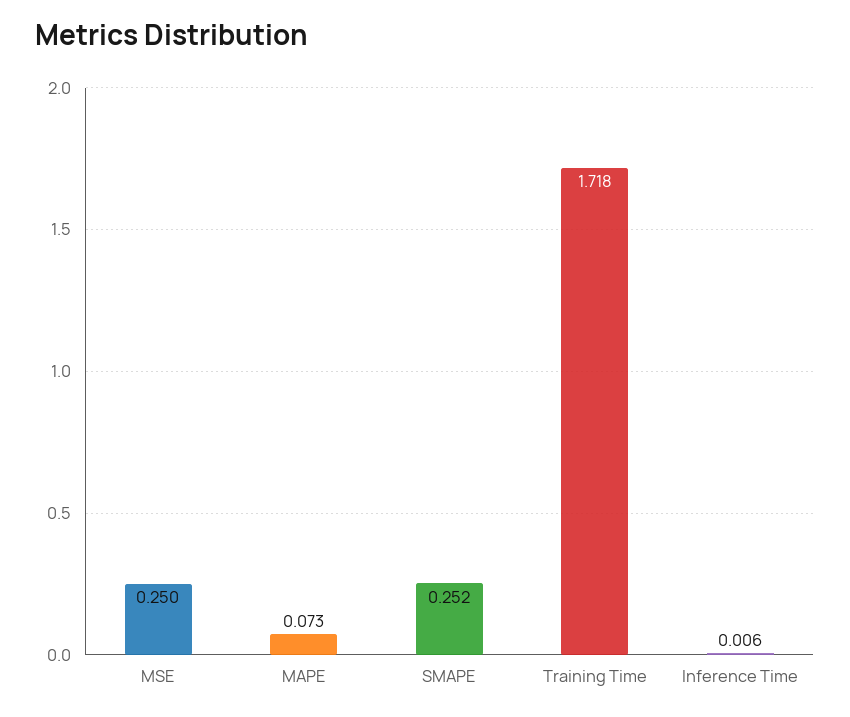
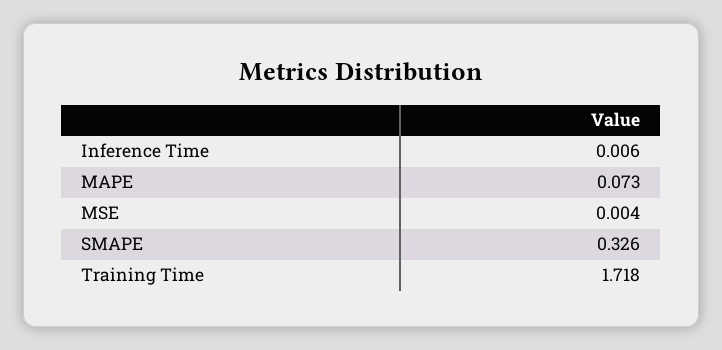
MSE: 0.25 -> 0.004
SMAPE: 0.252 -> 0.326

